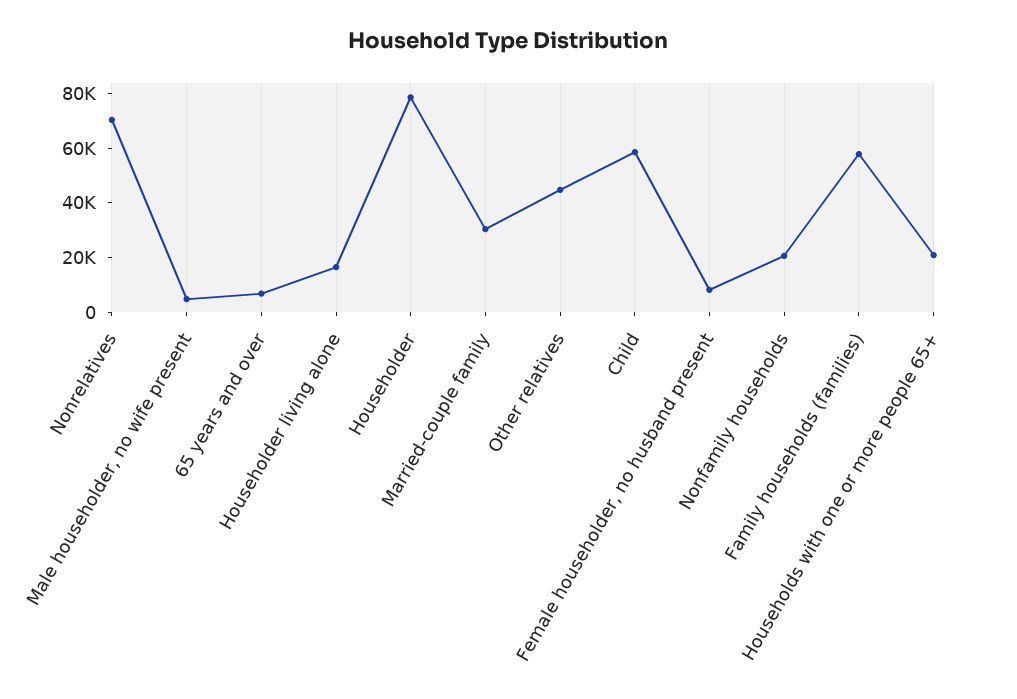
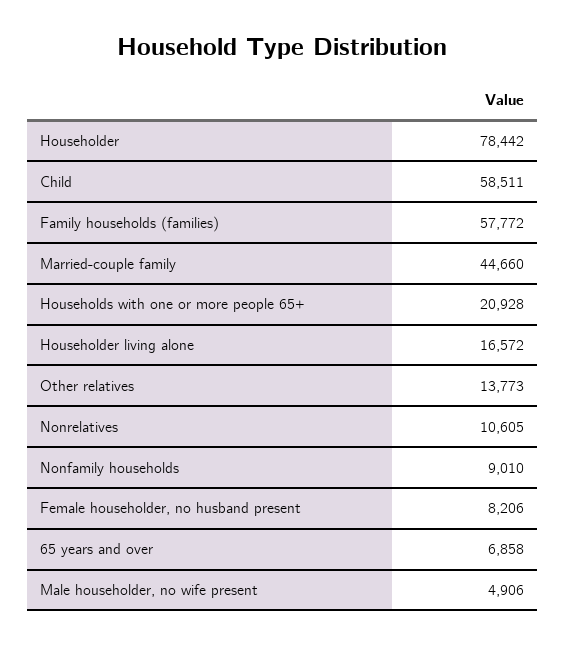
Nonrelatives: 70000 -> 10605
Married-couple family: 30000 -> 44660
Other relatives: 45000 -> 13773
Nonfamily households: 20000 -> 9010

